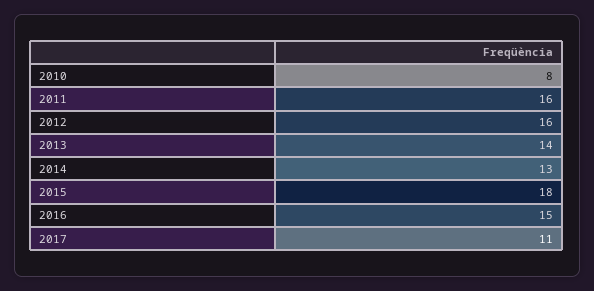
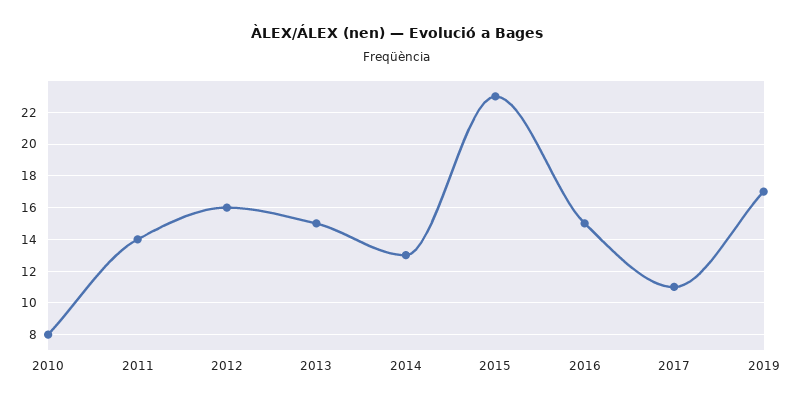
2011: 16 -> 14
2013: 14 -> 15
2015: 18 -> 23
2019: none -> 17

